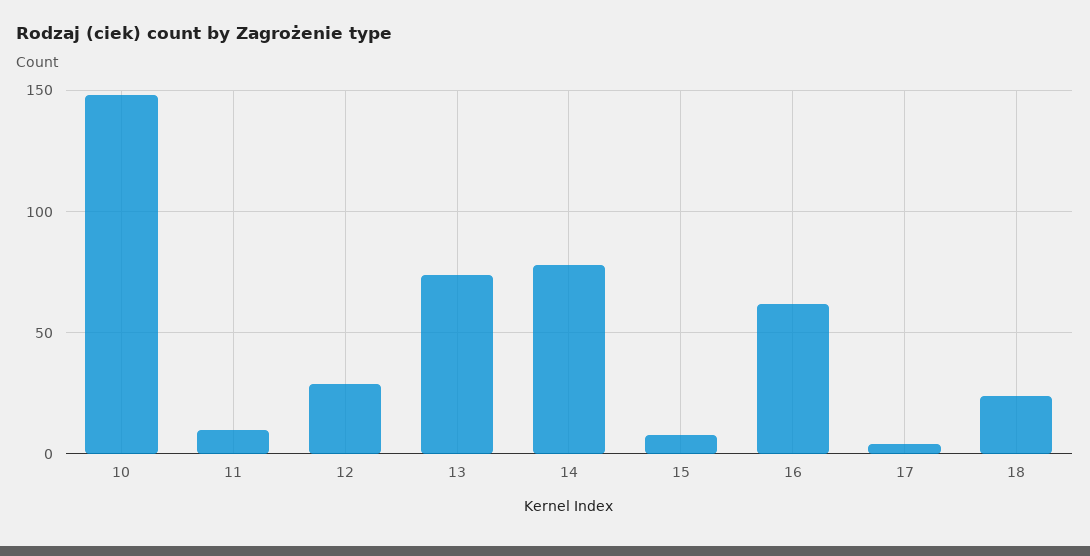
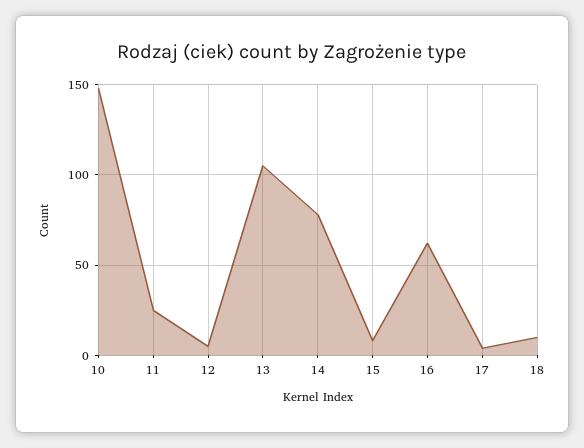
11: 10 -> 25
12: 30 -> 5
13: 75 -> 105
18: 25 -> 10

